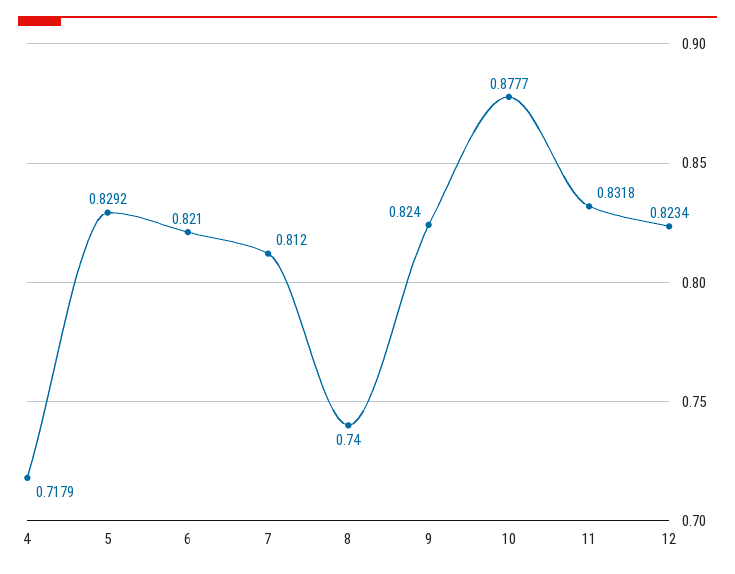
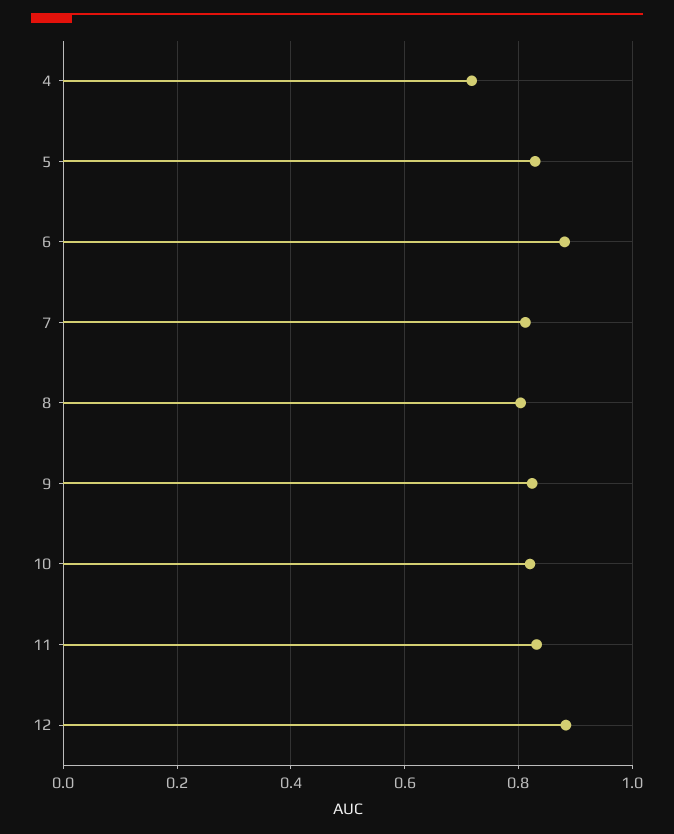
6: 0.821 -> 0.88
8: 0.74 -> 0.8
10: 0.8777 -> 0.82
12: 0.8234 -> 0.88

